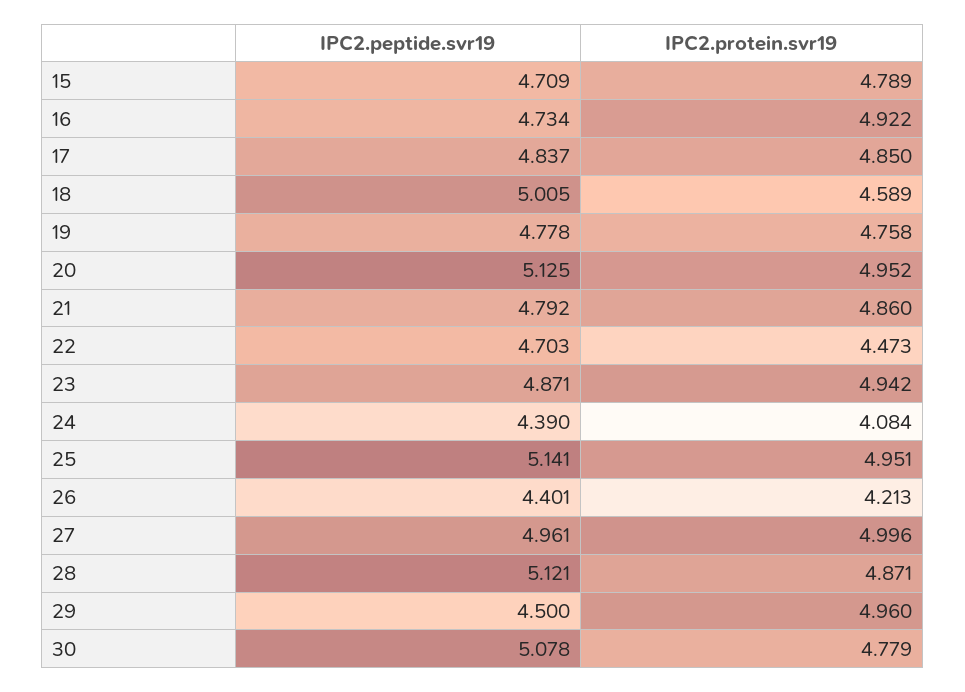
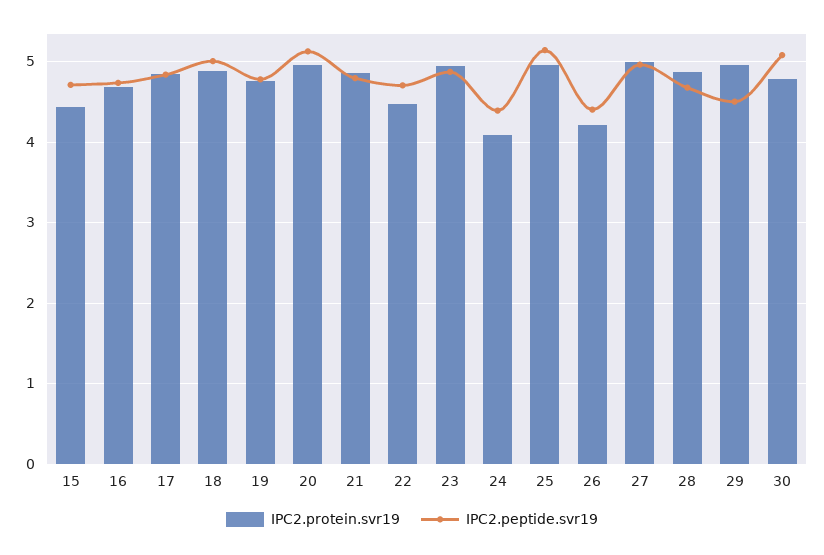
IPC2.protein.svr19, 15: 4.789 -> 4.4
IPC2.protein.svr19, 16: 4.922 -> 4.7
IPC2.protein.svr19, 18: 4.589 -> 4.9
IPC2.peptide.svr19, 28: 5.121 -> 4.7

